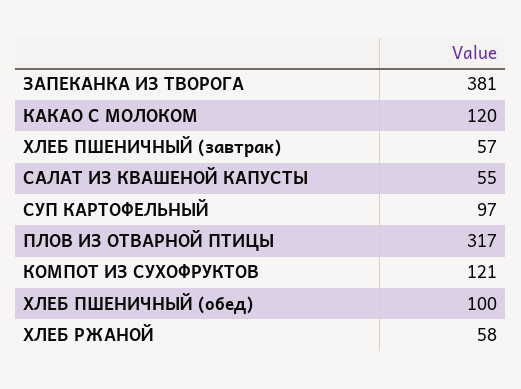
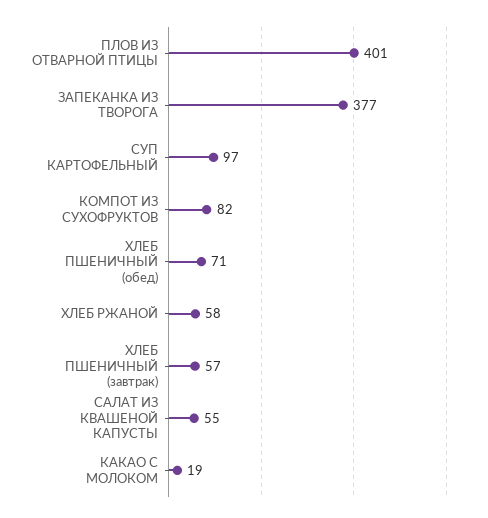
ЗАПЕКАНКА ИЗ ТВОРОГА: 381 -> 377
КАКАО С МОЛОКОМ: 120 -> 19
ПЛОВ ИЗ ОТВАРНОЙ ПТИЦЫ: 317 -> 401
КОМПОТ ИЗ СУХОФРУКТОВ: 121 -> 82
ХЛЕБ ПШЕНИЧНЫЙ (обед): 100 -> 71

